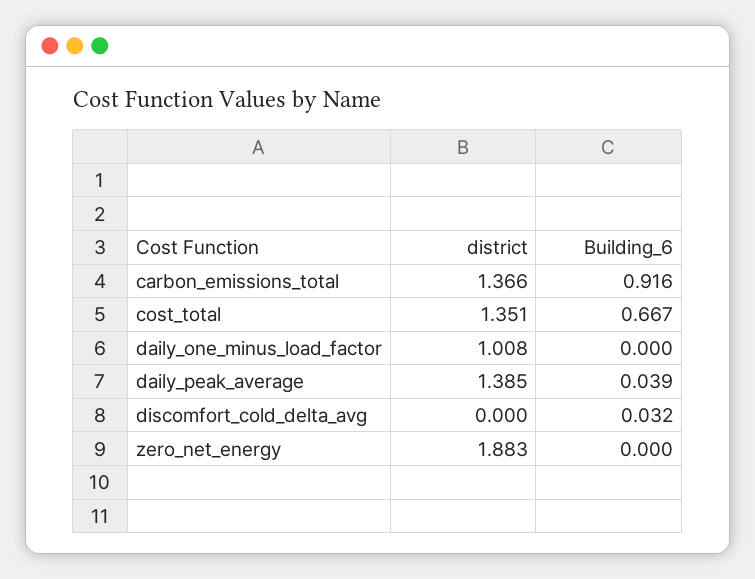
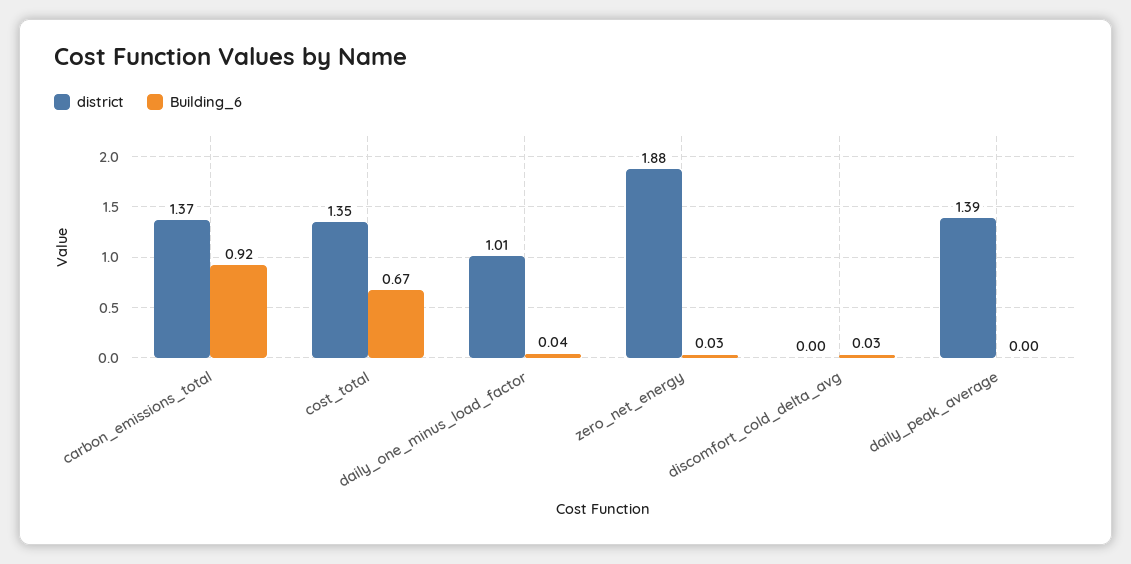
Building_6, daily_one_minus_load_factor: 0 -> 0.04
Building_6, daily_peak_average: 0.039 -> 0
Building_6, zero_net_energy: 0 -> 0.03

